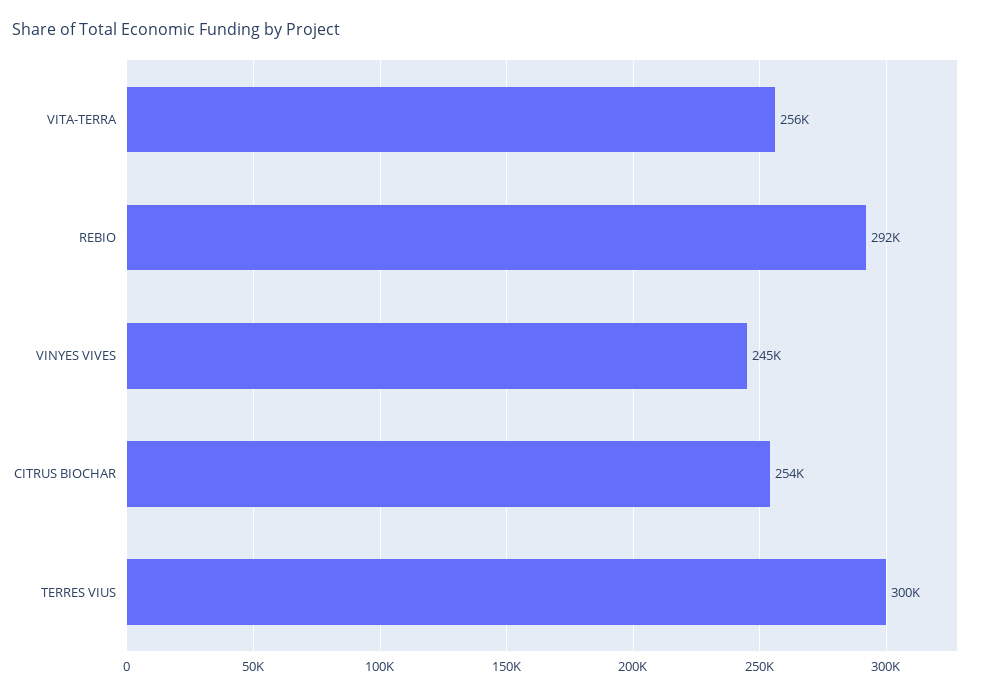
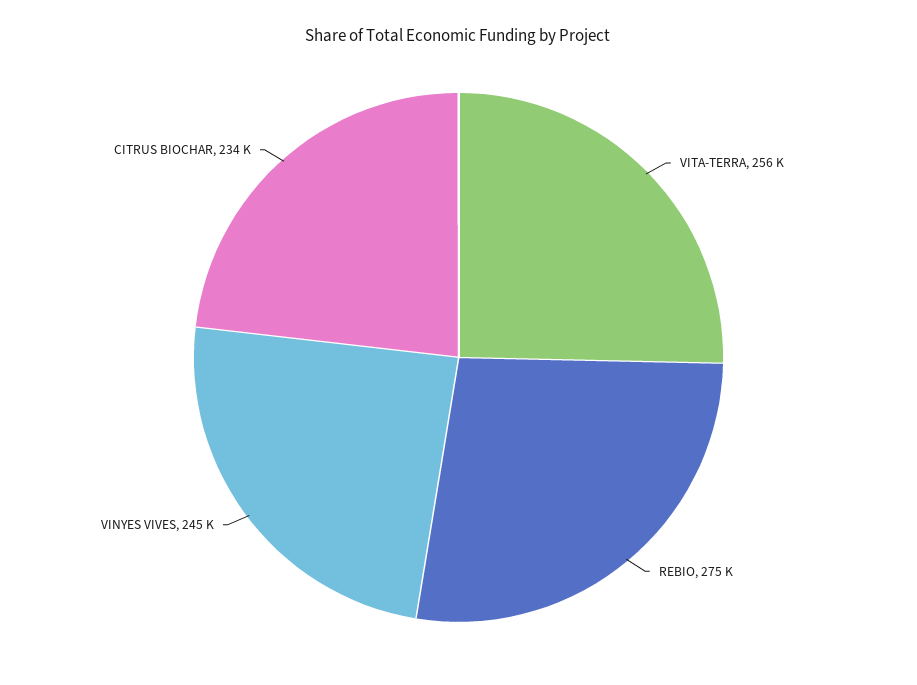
REBIO: 292000 -> 275000
CITRUS BIOCHAR: 254000 -> 234000
TERRES VIUS: 300000 -> none

